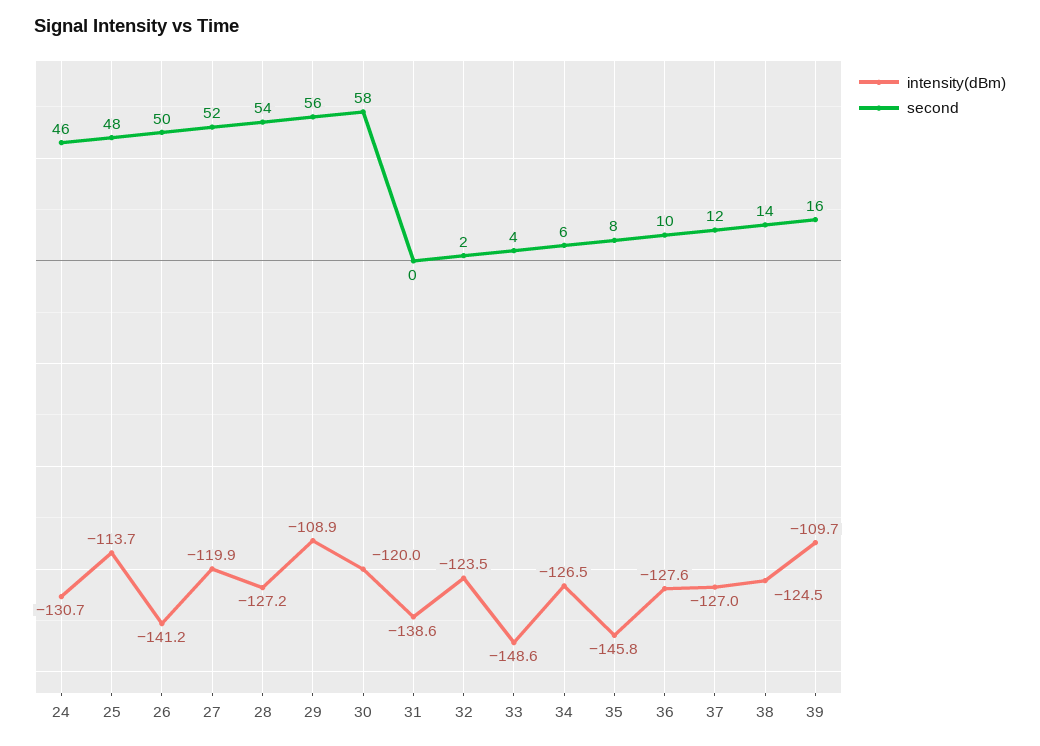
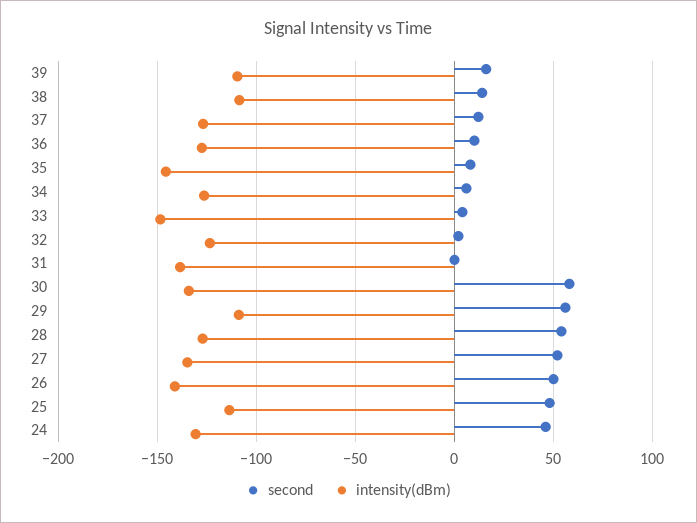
intensity(dBm), 27: -119.9 -> -135
intensity(dBm), 30: -120 -> -135
intensity(dBm), 38: -124.5 -> -110

